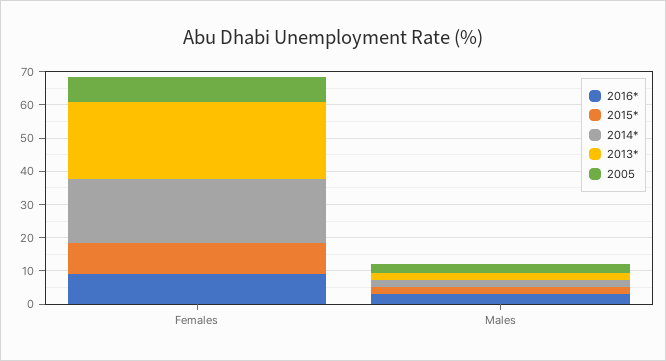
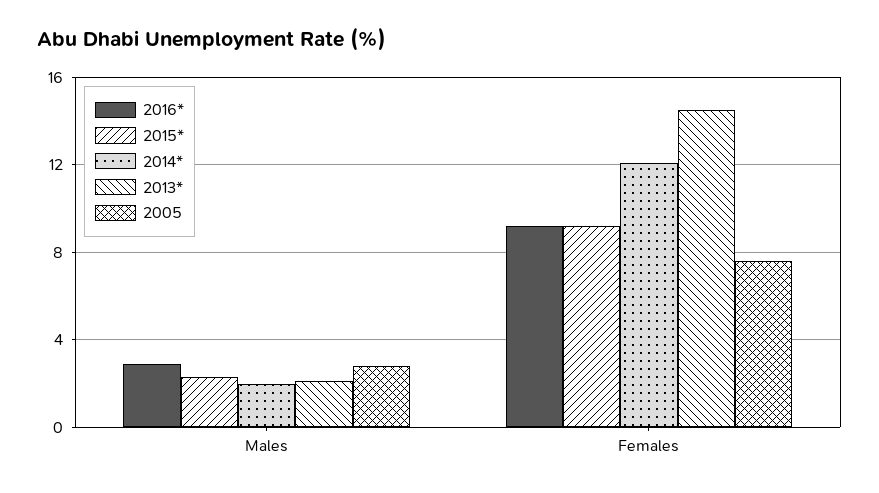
2014*, Females: 20 -> 12
2013*, Females: 22.5 -> 14.5

